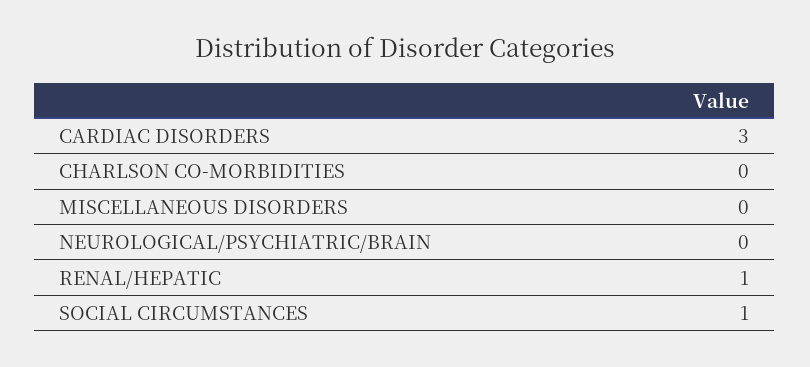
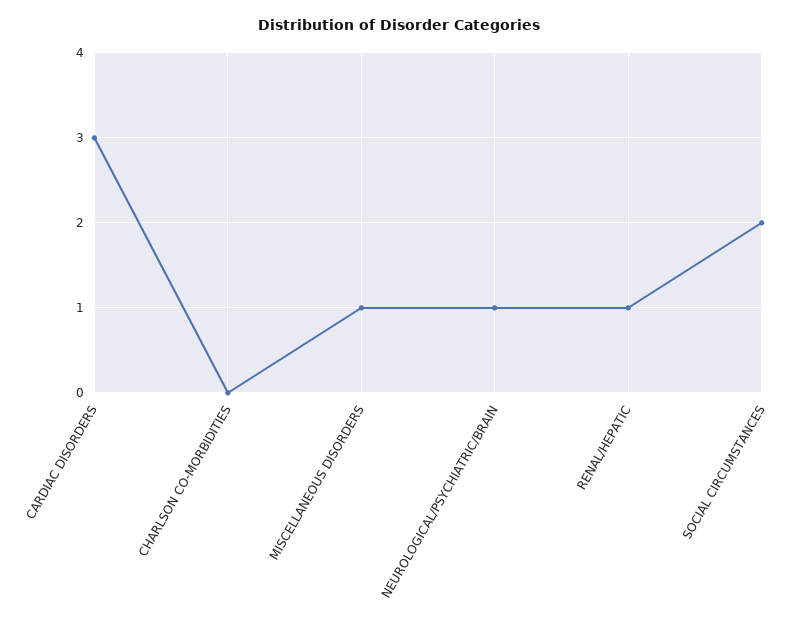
MISCELLANEOUS DISORDERS: 0 -> 1
NEUROLOGICAL/PSYCHIATRIC/BRAIN: 0 -> 1
SOCIAL CIRCUMSTANCES: 1 -> 2

